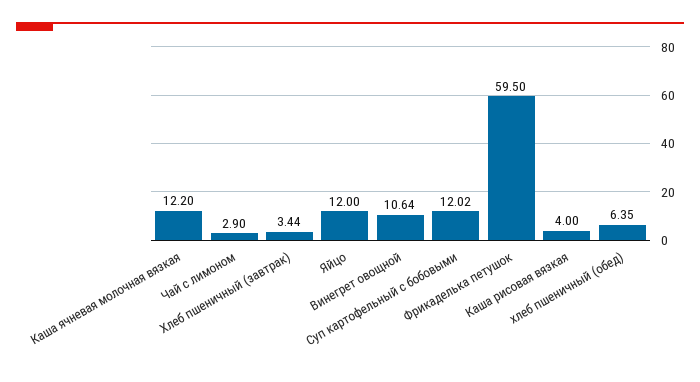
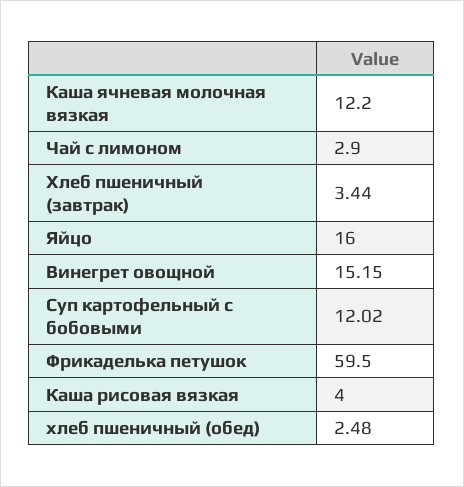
Яйцо: 12 -> 16
Винегрет овощной: 10.64 -> 15.15
хлеб пшеничный (обед): 6.35 -> 2.48

